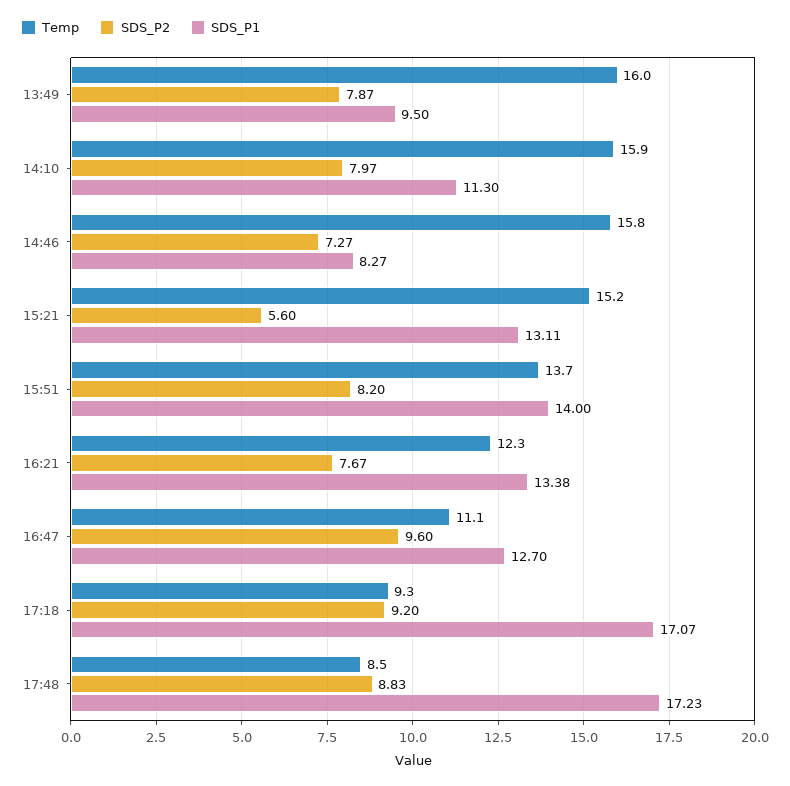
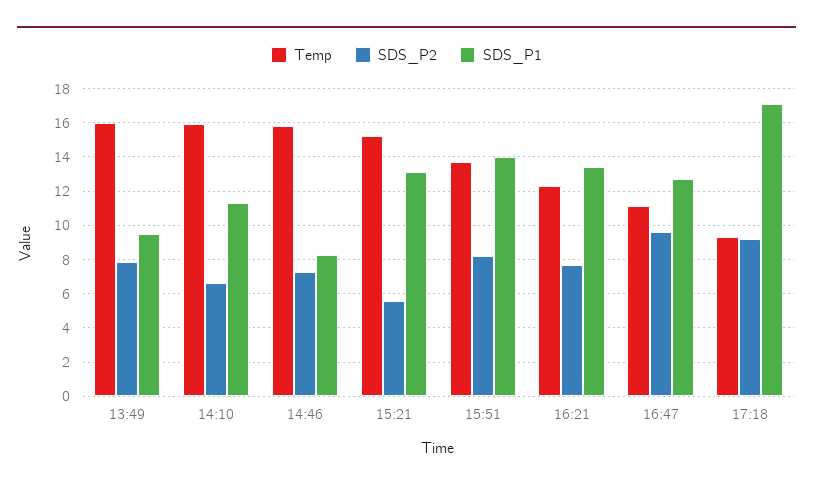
SDS_P2, 14:10: 7.97 -> 6.5
Temp, 17:48: 8.5 -> none
SDS_P2, 17:48: 8.83 -> none
SDS_P1, 17:48: 17.23 -> none

